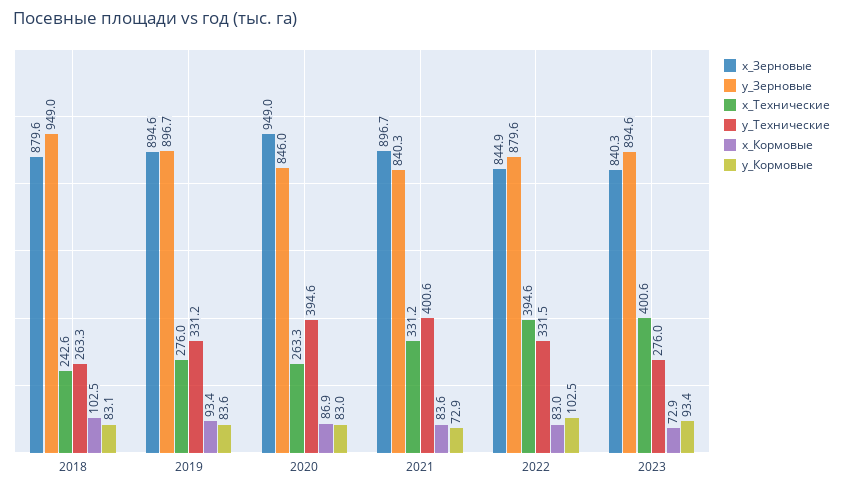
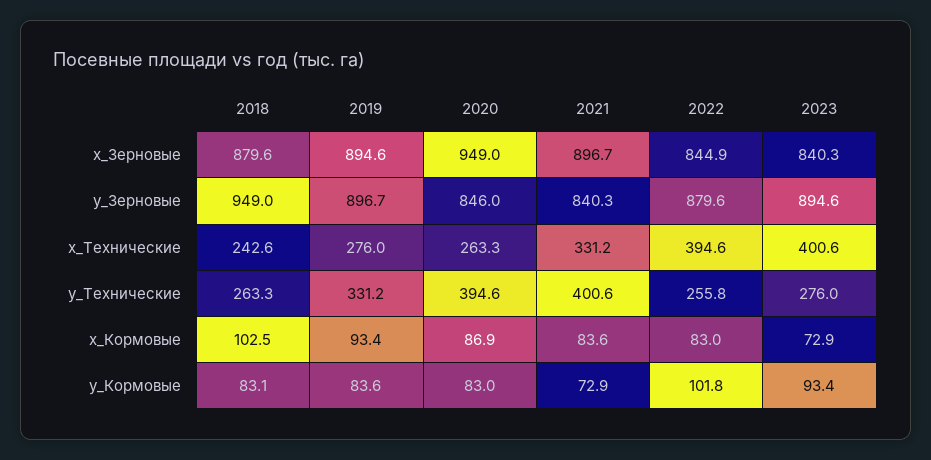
y_Технические, 2022: 331.5 -> 255.8
y_Кормовые, 2022: 102.5 -> 101.8

